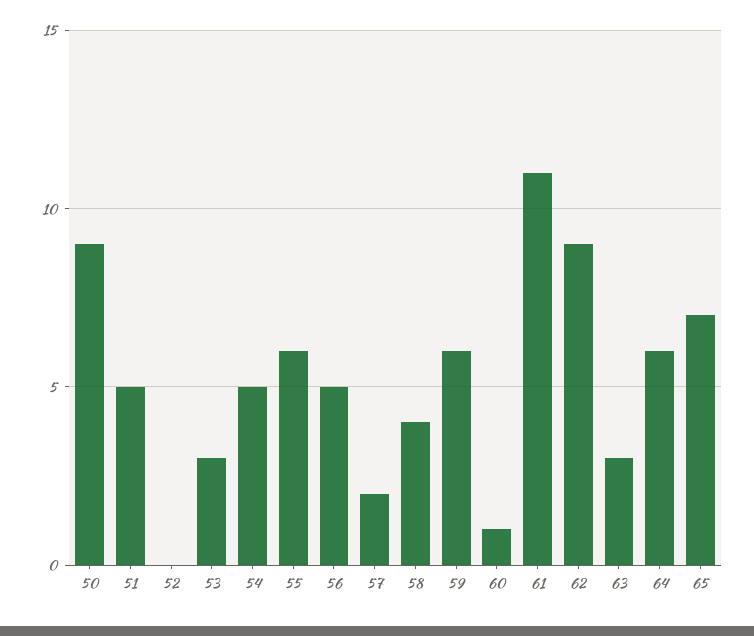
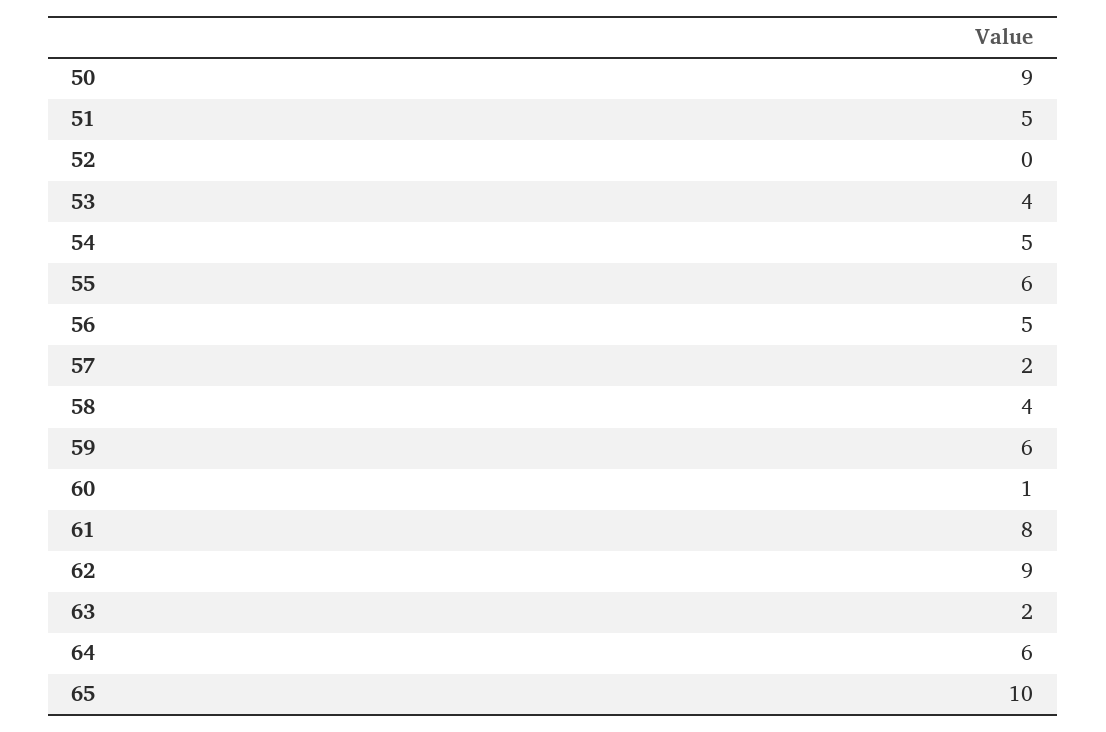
53: 3 -> 4
61: 11 -> 8
63: 3 -> 2
65: 7 -> 10

